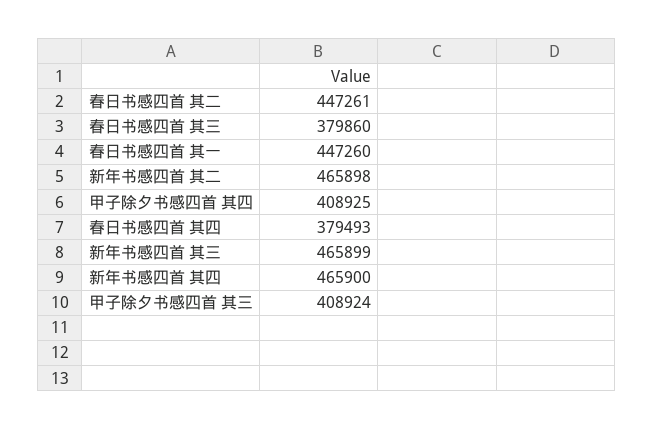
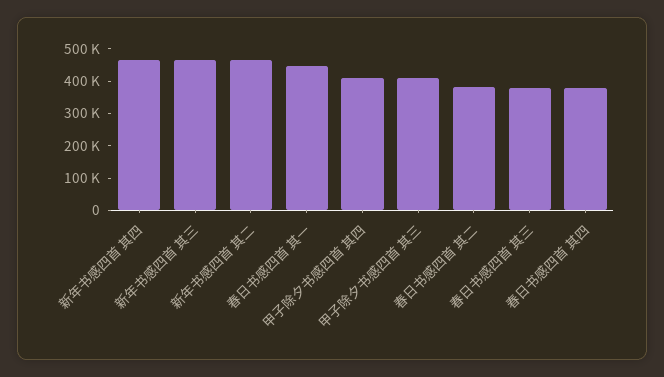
春日书感四首 其二: 447261 -> 375000

